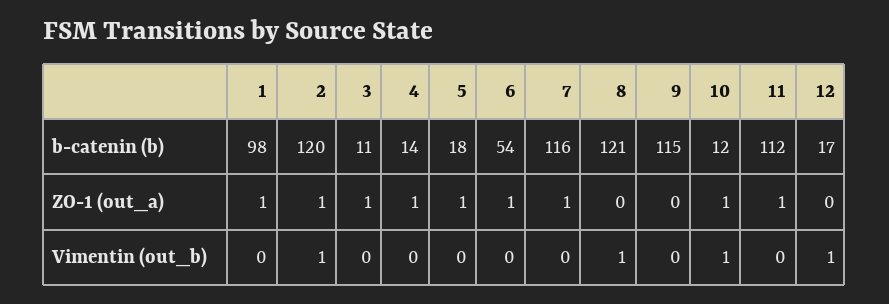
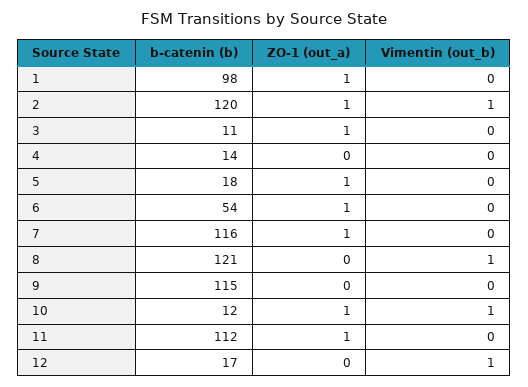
4, ZO-1 (out_a): 1 -> 0

